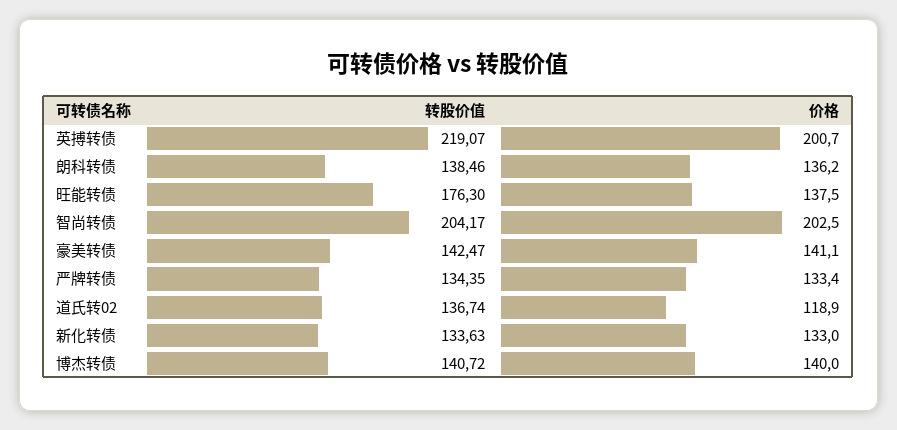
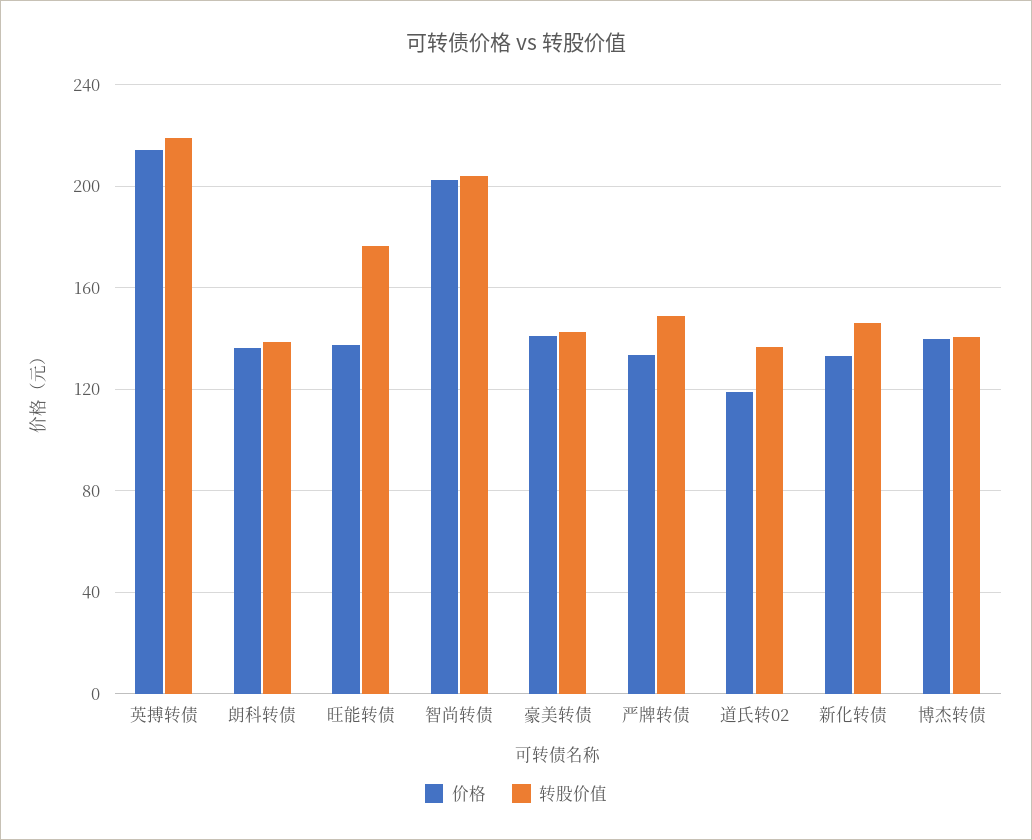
价格, 英搏转债: 200.7 -> 215
转股价值, 严牌转债: 134.35 -> 150
转股价值, 新化转债: 133.63 -> 145

